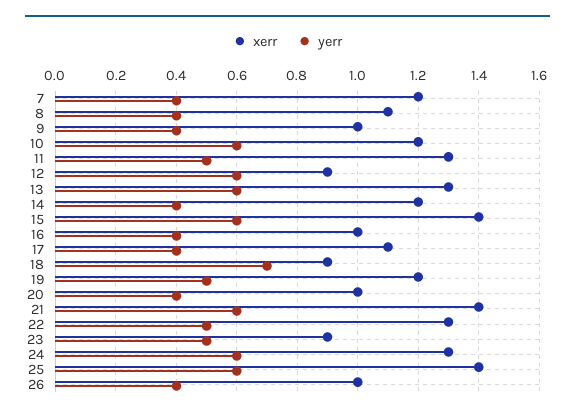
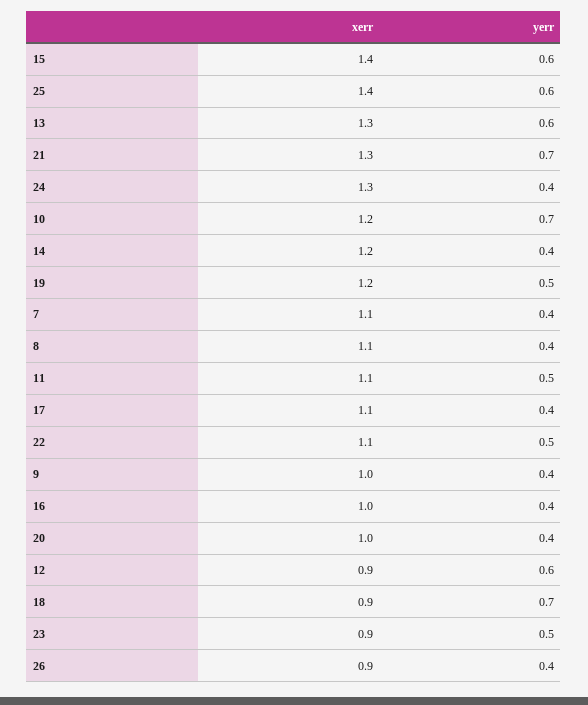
xerr, 7: 1.2 -> 1.1
yerr, 10: 0.6 -> 0.7
xerr, 11: 1.3 -> 1.1
xerr, 21: 1.4 -> 1.3
yerr, 21: 0.6 -> 0.7
xerr, 22: 1.3 -> 1.1
yerr, 24: 0.6 -> 0.4
xerr, 26: 1 -> 0.9

